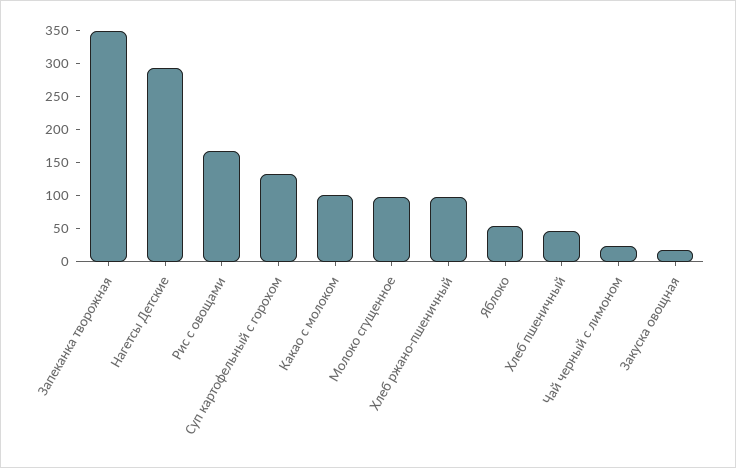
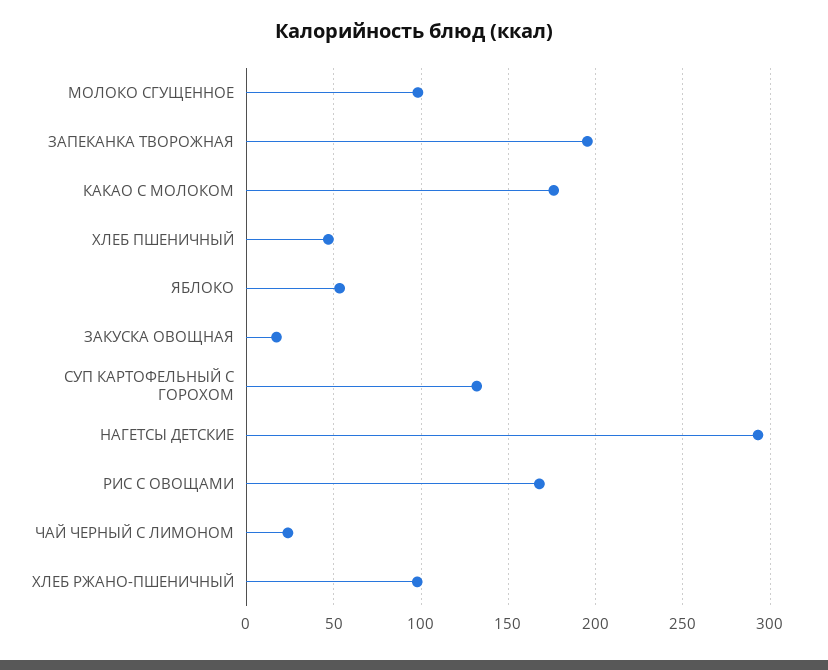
Запеканка творожная: 350 -> 195
Какао с молоком: 100 -> 175

